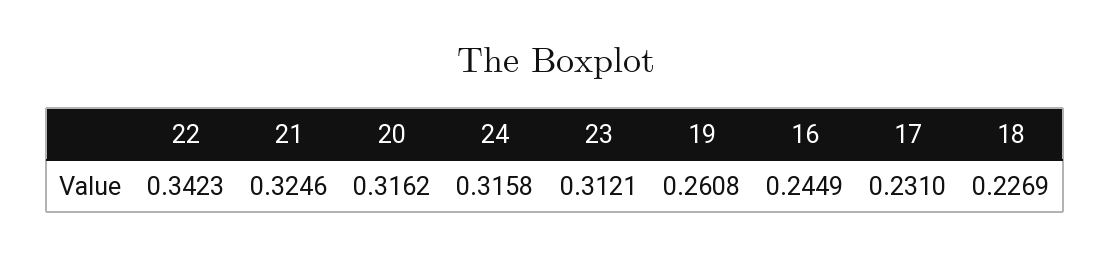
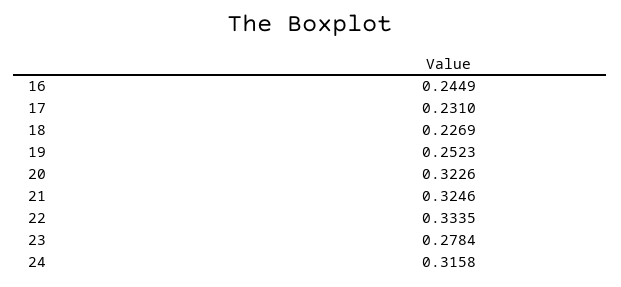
22: 0.3423 -> 0.3335
20: 0.3162 -> 0.3226
23: 0.3121 -> 0.2784
19: 0.2608 -> 0.2523

